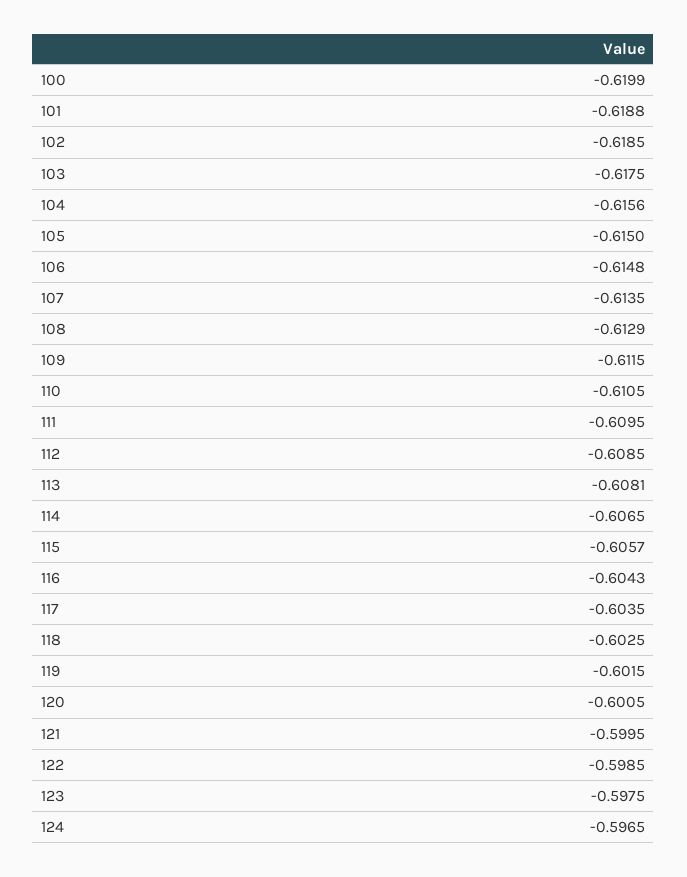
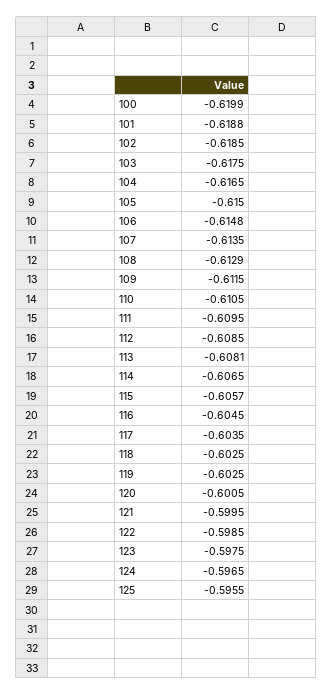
104: -0.6156 -> -0.6165
116: -0.6043 -> -0.6045
119: -0.6015 -> -0.6025
125: none -> -0.5955

